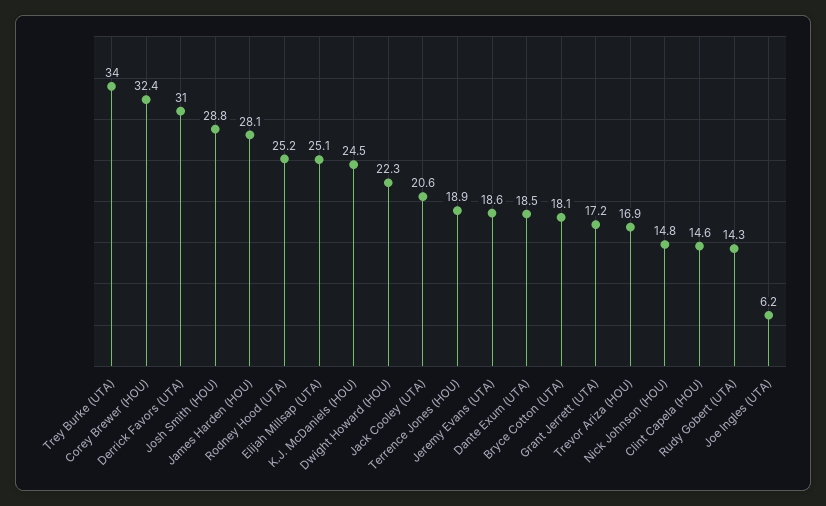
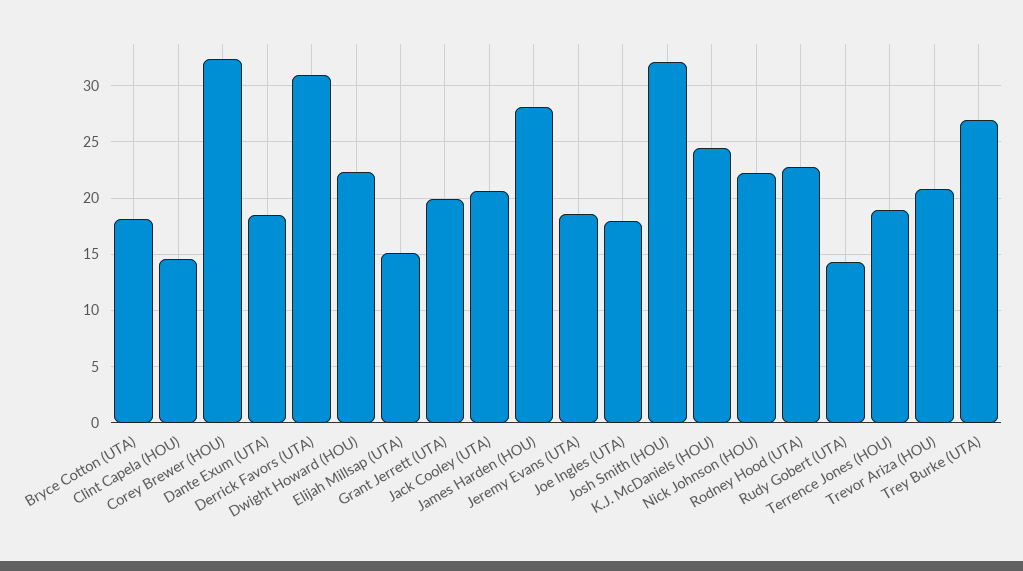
Trey Burke (UTA): 34 -> 27
Josh Smith (HOU): 28.8 -> 32
Rodney Hood (UTA): 25.2 -> 23
Elijah Millsap (UTA): 25.1 -> 15
Grant Jerrett (UTA): 17.2 -> 20
Trevor Ariza (HOU): 16.9 -> 21
Nick Johnson (HOU): 14.8 -> 22
Joe Ingles (UTA): 6.2 -> 18

